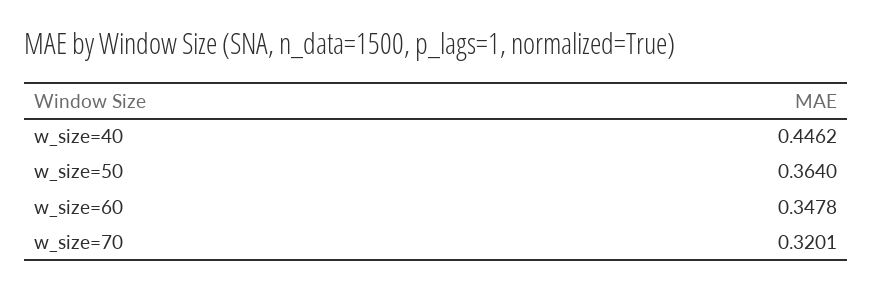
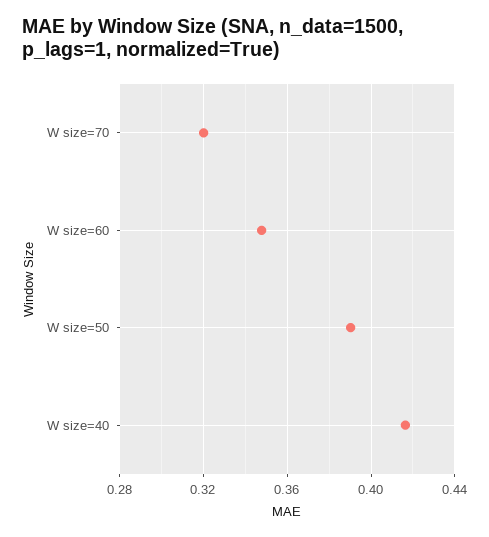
w_size=40: 0.4462 -> 0.415
w_size=50: 0.364 -> 0.39

